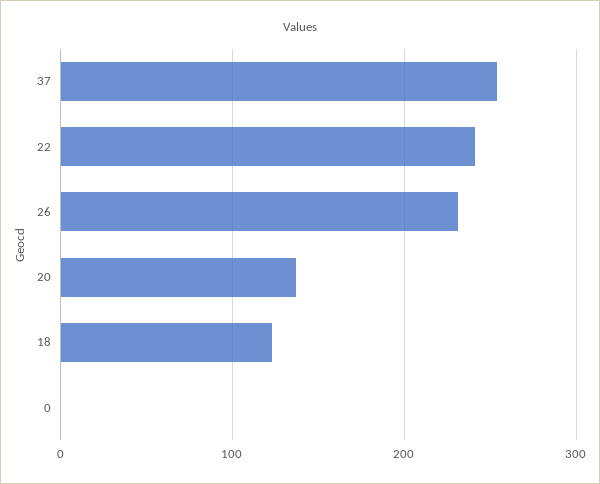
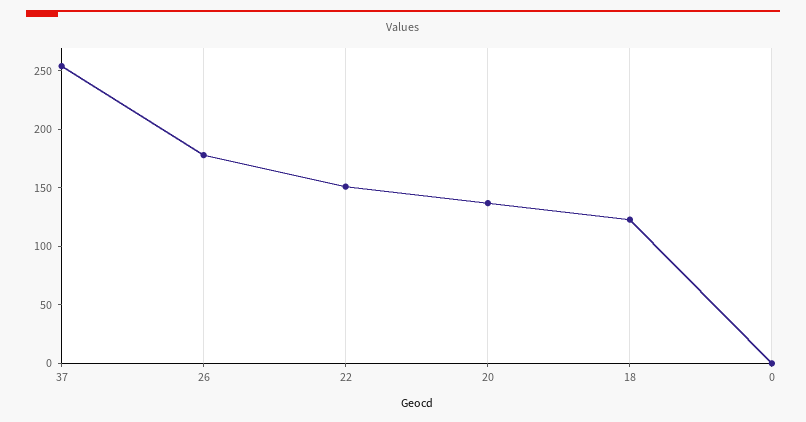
22: 240 -> 150
26: 230 -> 180

